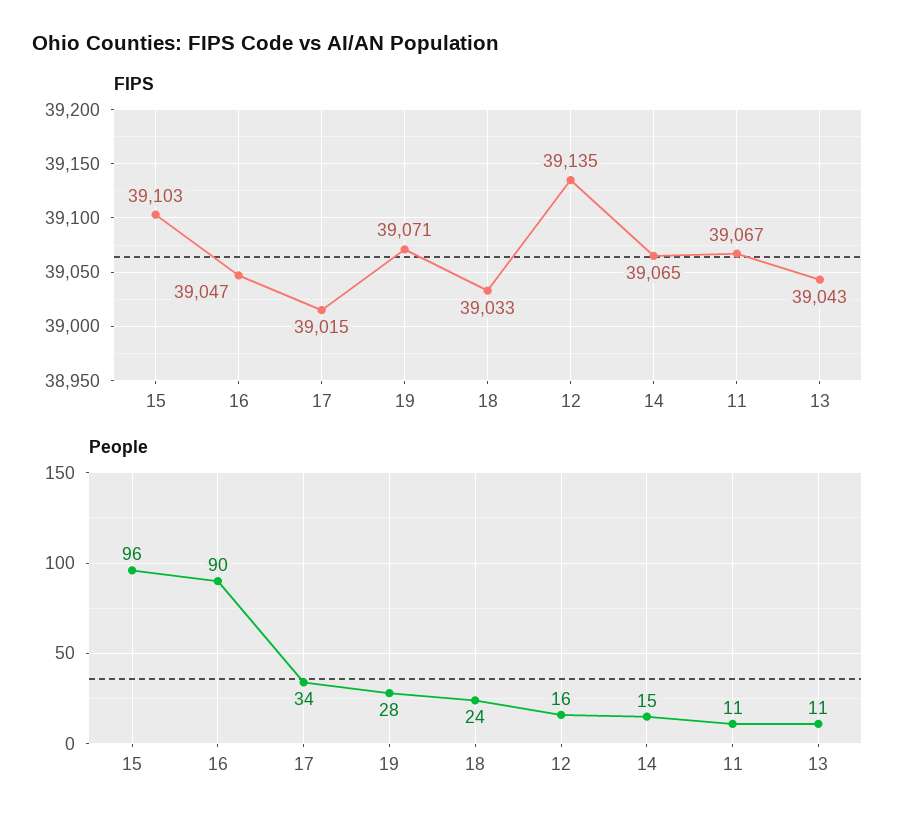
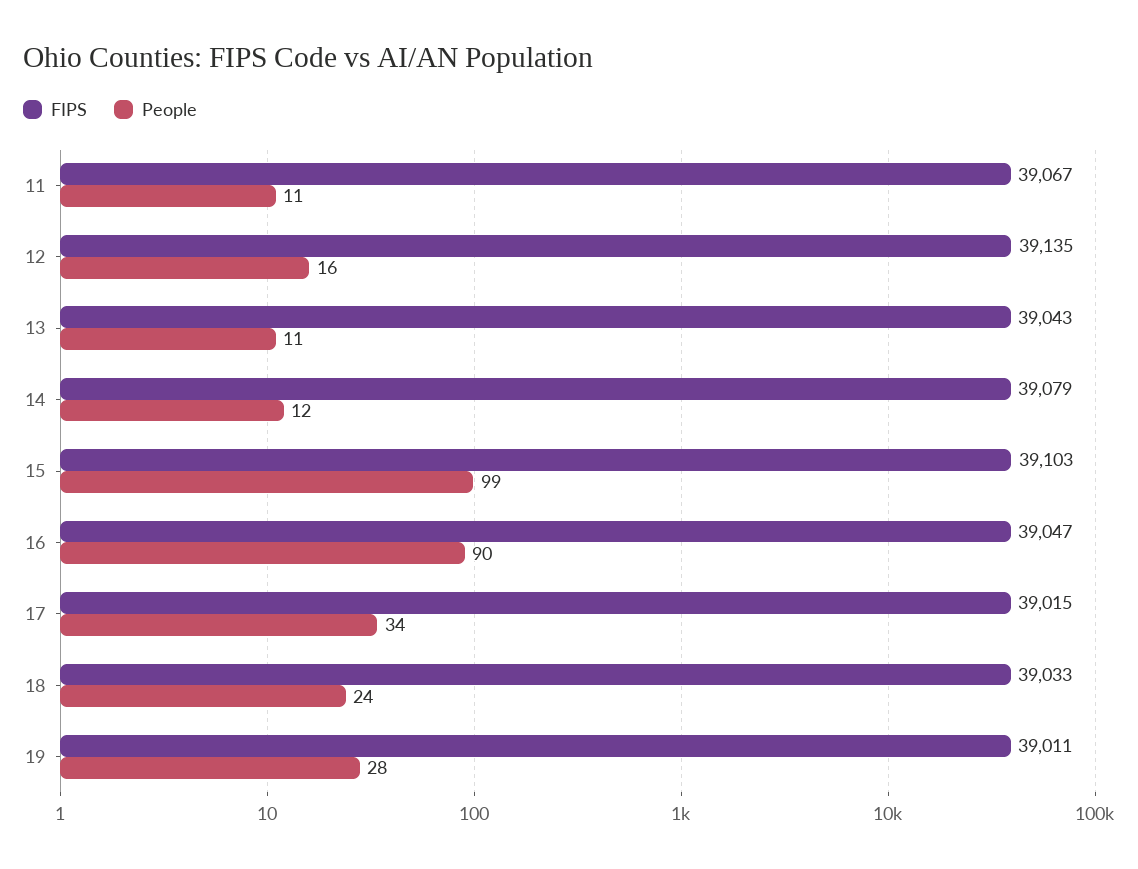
FIPS, 19: 39071 -> 39011
FIPS, 14: 39065 -> 39079
People, 15: 96 -> 99
People, 14: 15 -> 12

